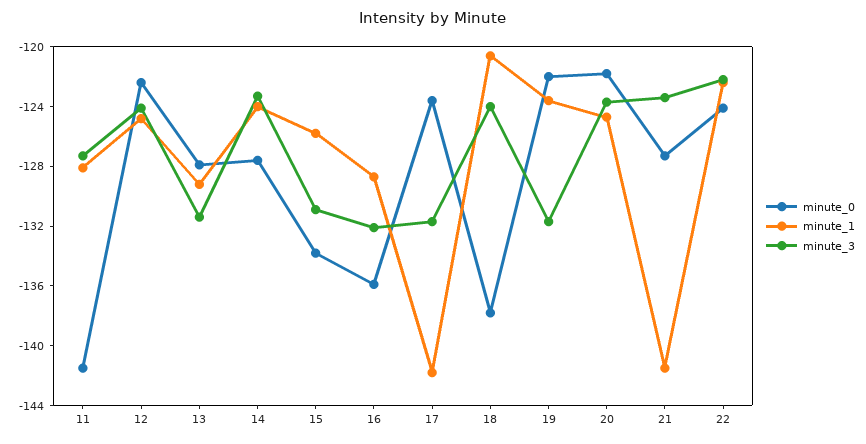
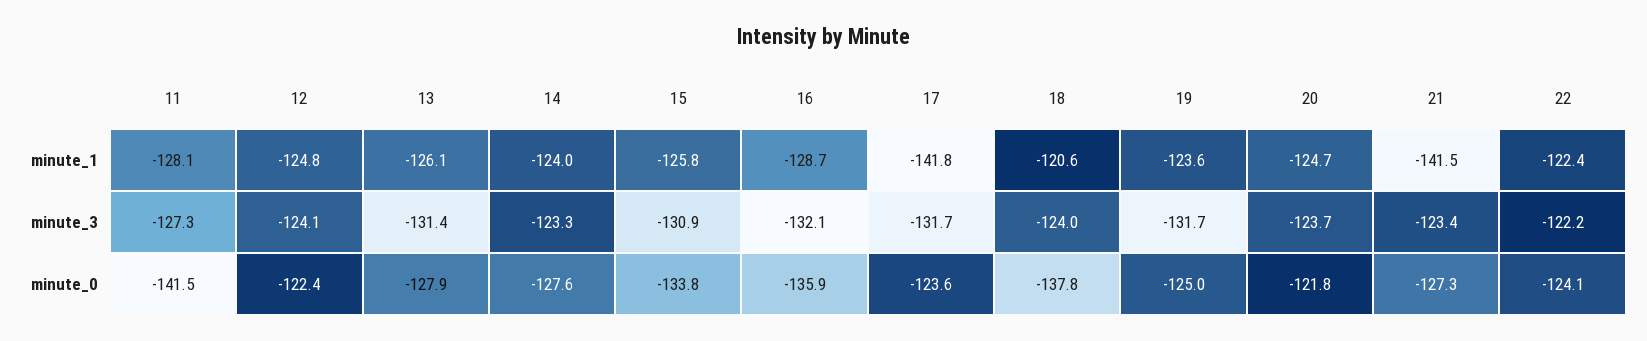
minute_1, 13: -129 -> -126.1
minute_0, 19: -122 -> -125

